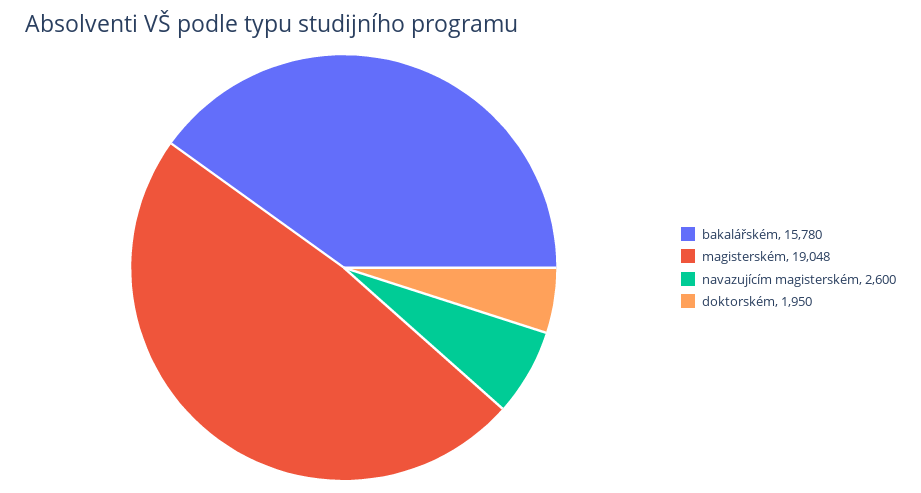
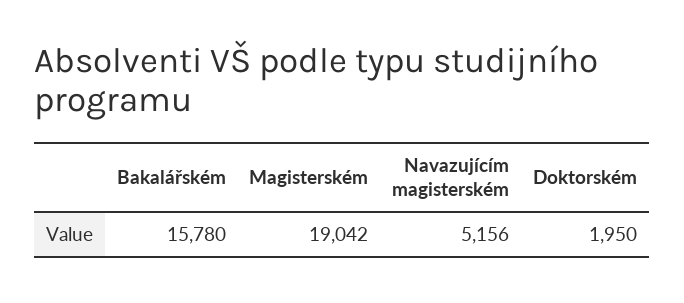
magisterském: 19048 -> 19042
navazujícím magisterském: 2600 -> 5156

